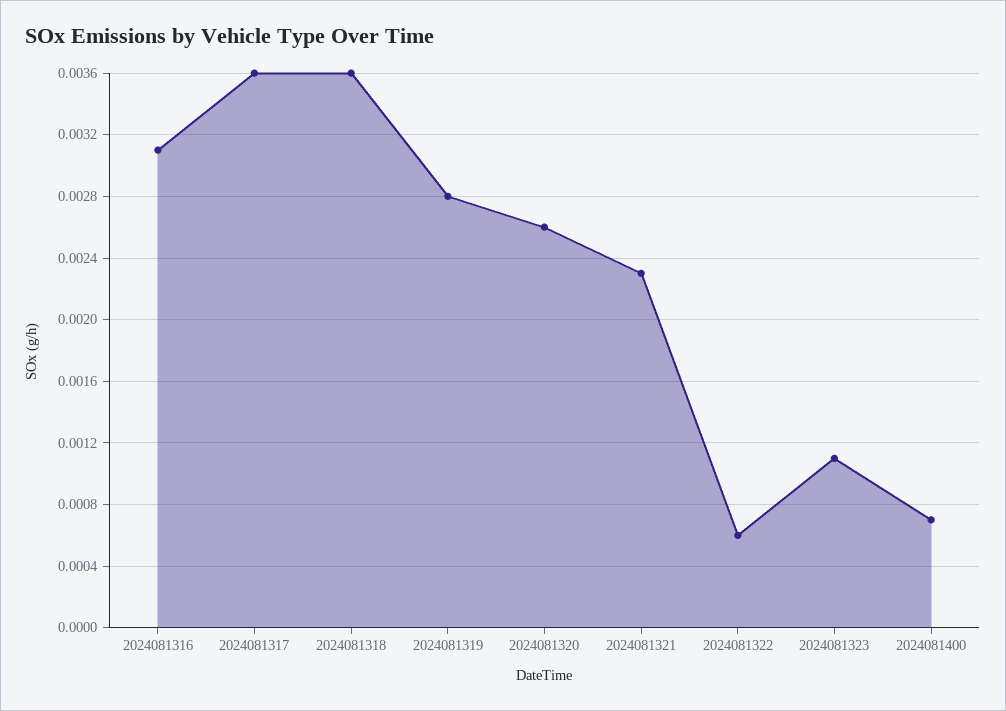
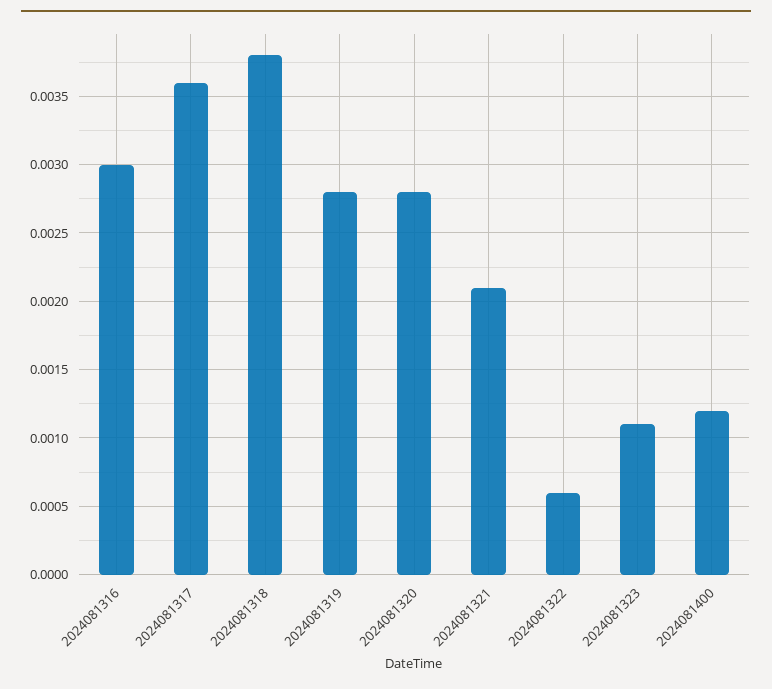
2024081316: 0.0031 -> 0.003
2024081318: 0.0036 -> 0.0038
2024081320: 0.0026 -> 0.0028
2024081321: 0.0023 -> 0.0021
2024081400: 0.0007 -> 0.0012

